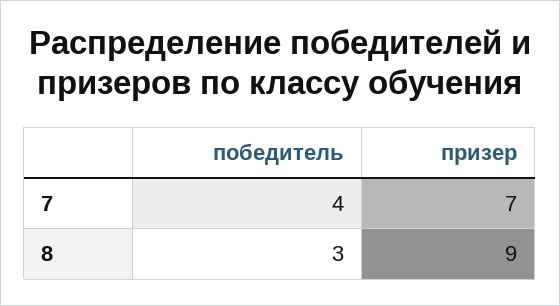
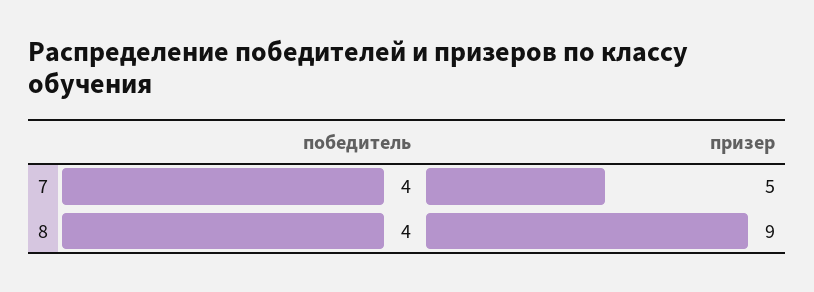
призер, 7: 7 -> 5
победитель, 8: 3 -> 4

